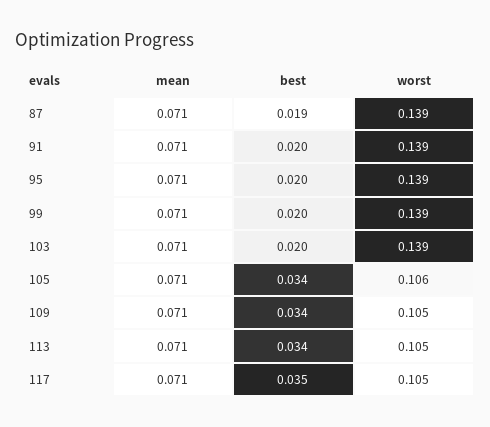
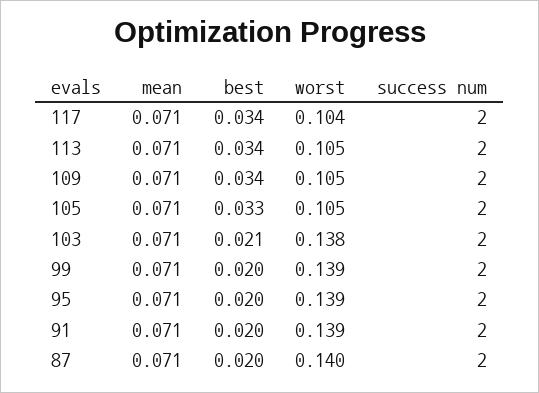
best, 87: 0.019 -> 0.02
worst, 87: 0.139 -> 0.14
best, 103: 0.02 -> 0.021
worst, 103: 0.139 -> 0.138
best, 105: 0.034 -> 0.033
worst, 105: 0.106 -> 0.105
best, 117: 0.035 -> 0.034
worst, 117: 0.105 -> 0.104
success num, 117: none -> 2
success num, 113: none -> 2
success num, 109: none -> 2
success num, 105: none -> 2
success num, 103: none -> 2
success num, 99: none -> 2
success num, 95: none -> 2
success num, 91: none -> 2
success num, 87: none -> 2

